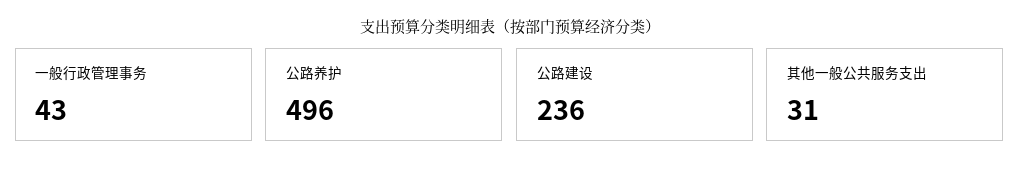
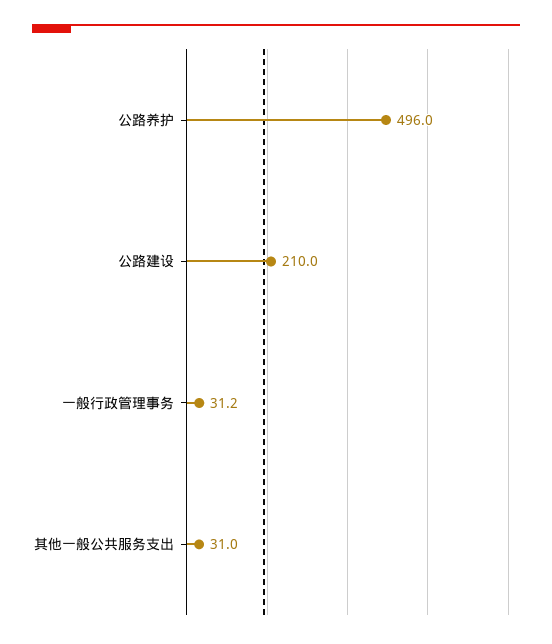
一般行政管理事务: 43 -> 31.2
公路建设: 236 -> 210

